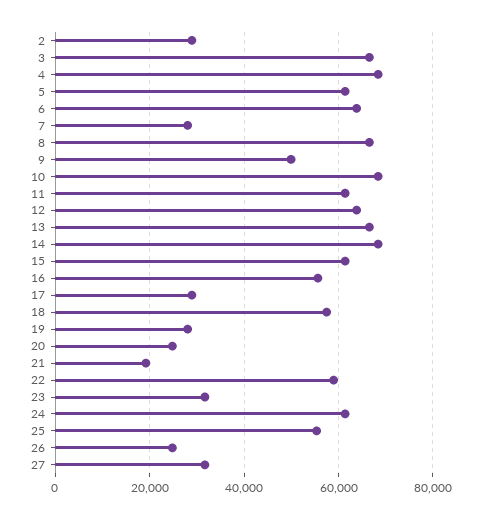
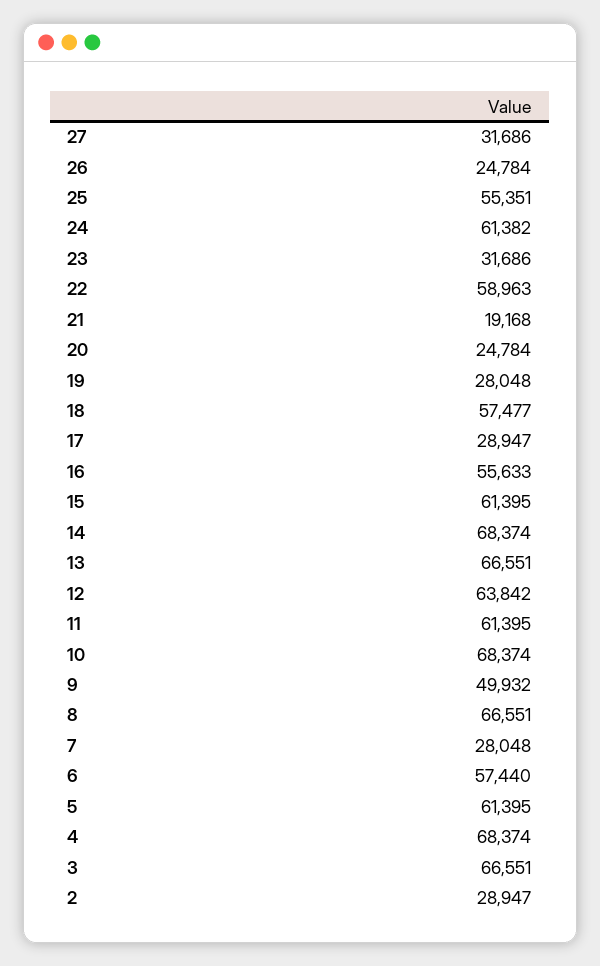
6: 64000 -> 57440

